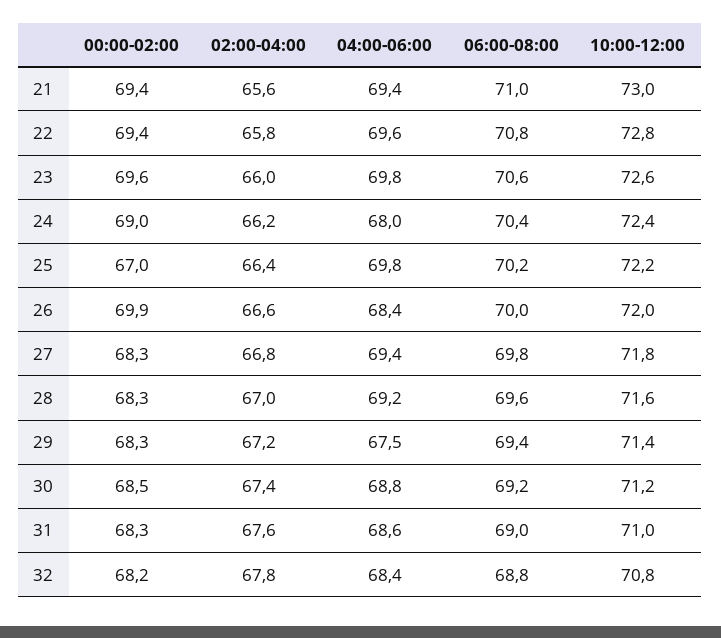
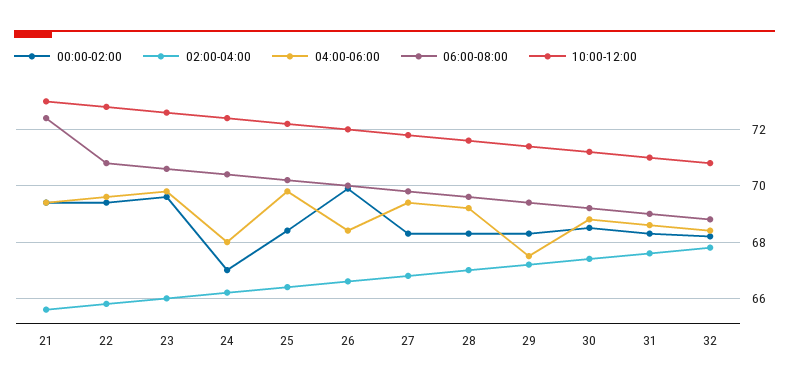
06:00-08:00, 21: 71 -> 72.5
00:00-02:00, 24: 69 -> 67
00:00-02:00, 25: 67 -> 68.5

